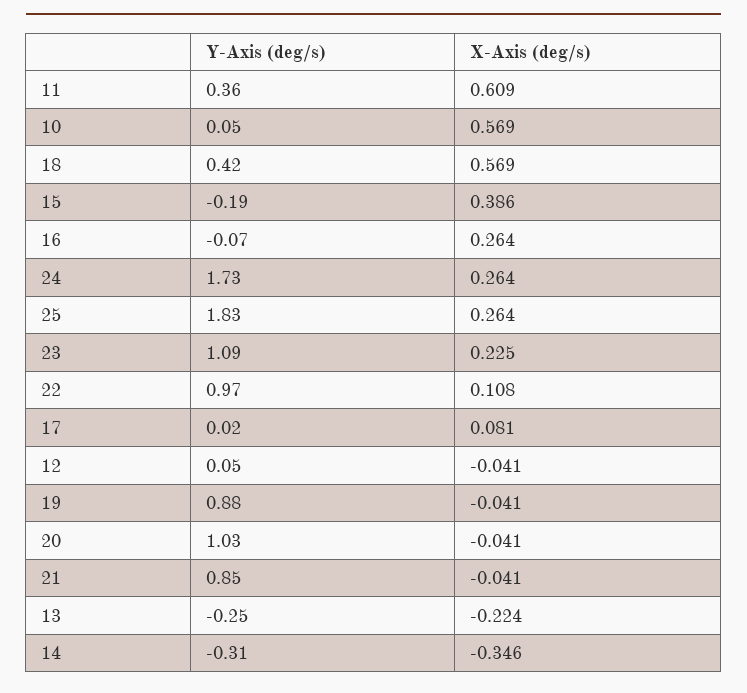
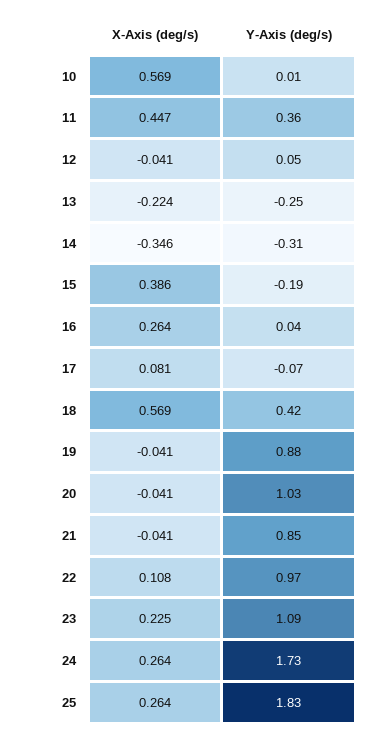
X-Axis (deg/s), 11: 0.609 -> 0.447
Y-Axis (deg/s), 10: 0.05 -> 0.01
Y-Axis (deg/s), 16: -0.07 -> 0.04
Y-Axis (deg/s), 17: 0.02 -> -0.07

